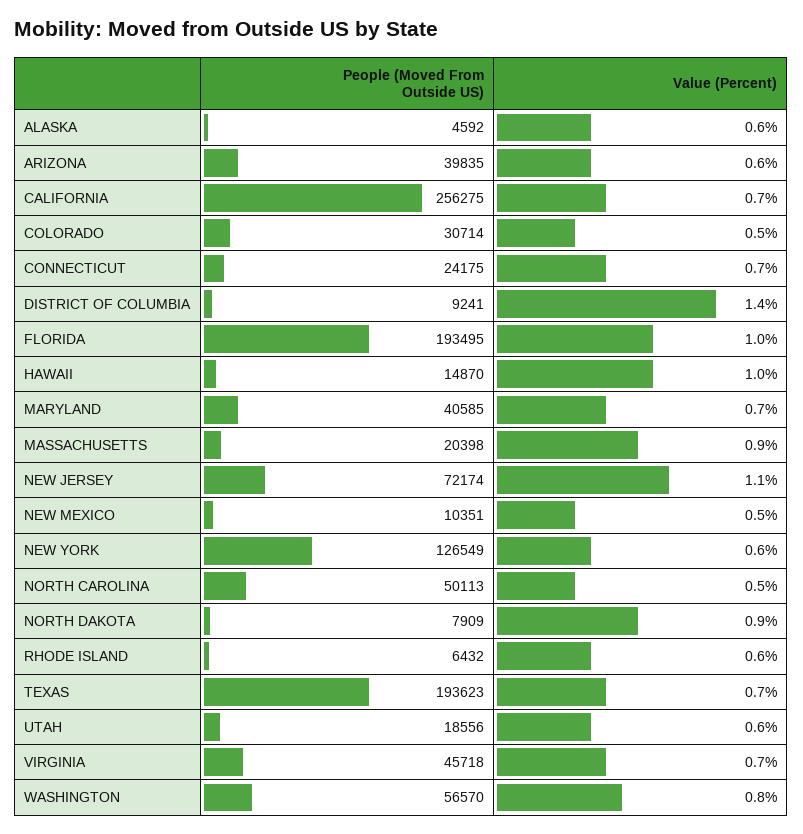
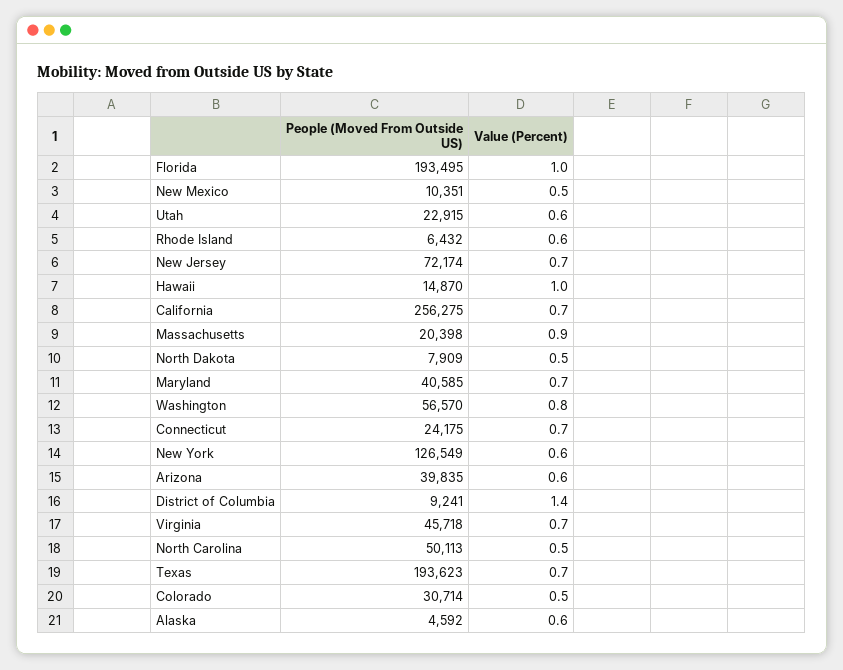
Value (Percent), NEW JERSEY: 1.1 -> 0.7
Value (Percent), NORTH DAKOTA: 0.9 -> 0.5
People (Moved From Outside US), UTAH: 18556 -> 22915

